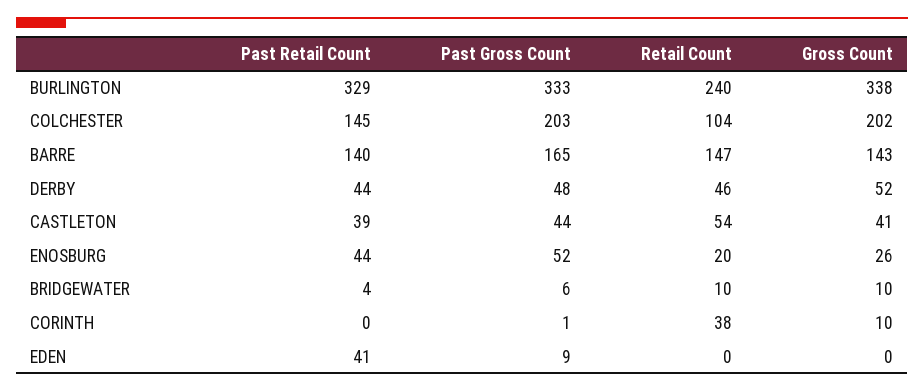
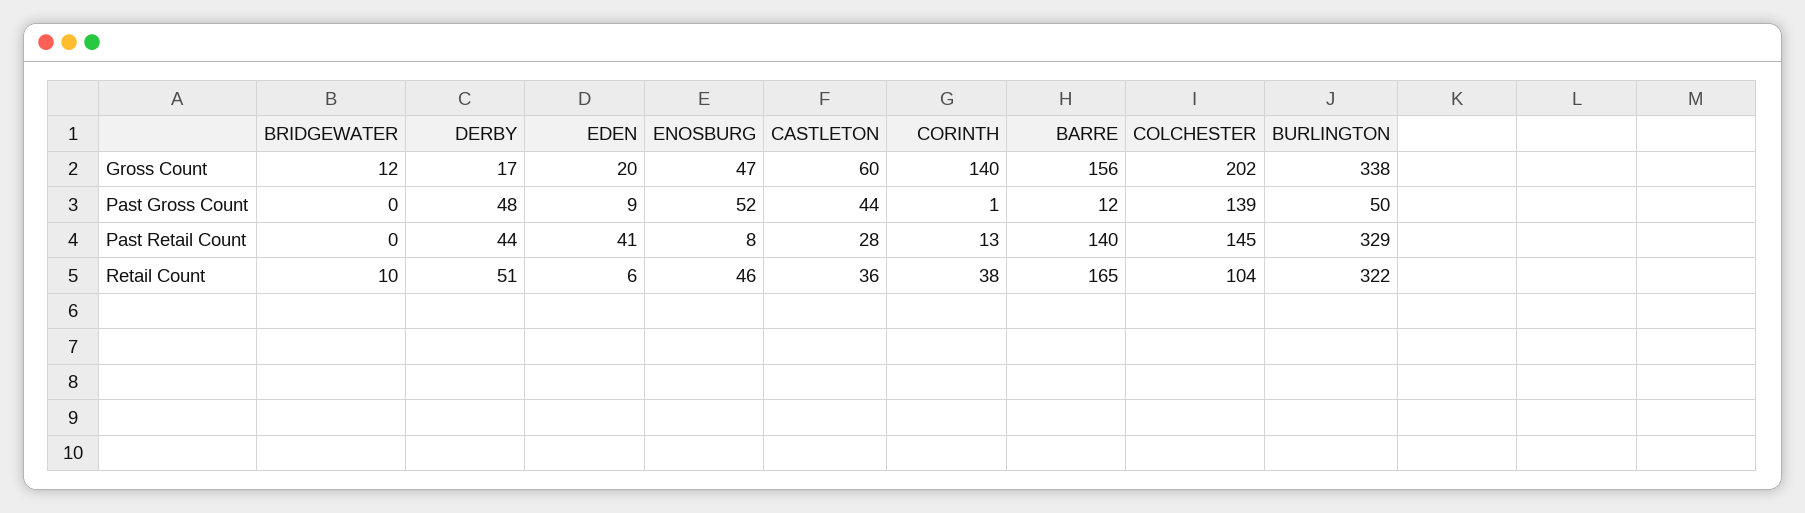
Past Gross Count, BURLINGTON: 333 -> 50
Retail Count, BURLINGTON: 240 -> 322
Past Gross Count, COLCHESTER: 203 -> 139
Past Gross Count, BARRE: 165 -> 12
Retail Count, BARRE: 147 -> 165
Gross Count, BARRE: 143 -> 156
Retail Count, DERBY: 46 -> 51
Gross Count, DERBY: 52 -> 17
Past Retail Count, CASTLETON: 39 -> 28
Retail Count, CASTLETON: 54 -> 36
Gross Count, CASTLETON: 41 -> 60
Past Retail Count, ENOSBURG: 44 -> 8
Retail Count, ENOSBURG: 20 -> 46
Gross Count, ENOSBURG: 26 -> 47
Past Retail Count, BRIDGEWATER: 4 -> 0
Past Gross Count, BRIDGEWATER: 6 -> 0
Gross Count, BRIDGEWATER: 10 -> 12
Past Retail Count, CORINTH: 0 -> 13
Gross Count, CORINTH: 10 -> 140
Retail Count, EDEN: 0 -> 6
Gross Count, EDEN: 0 -> 20

